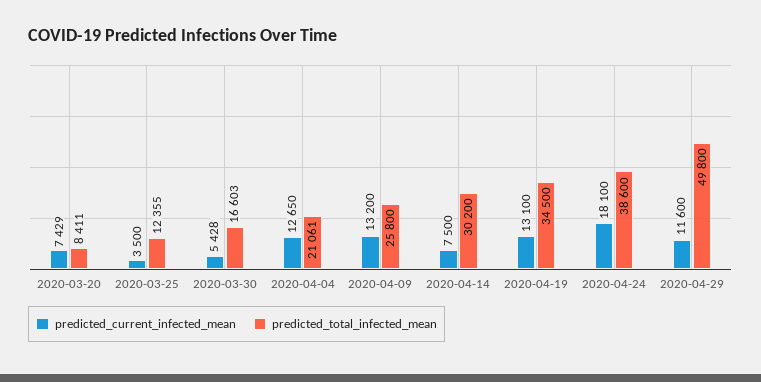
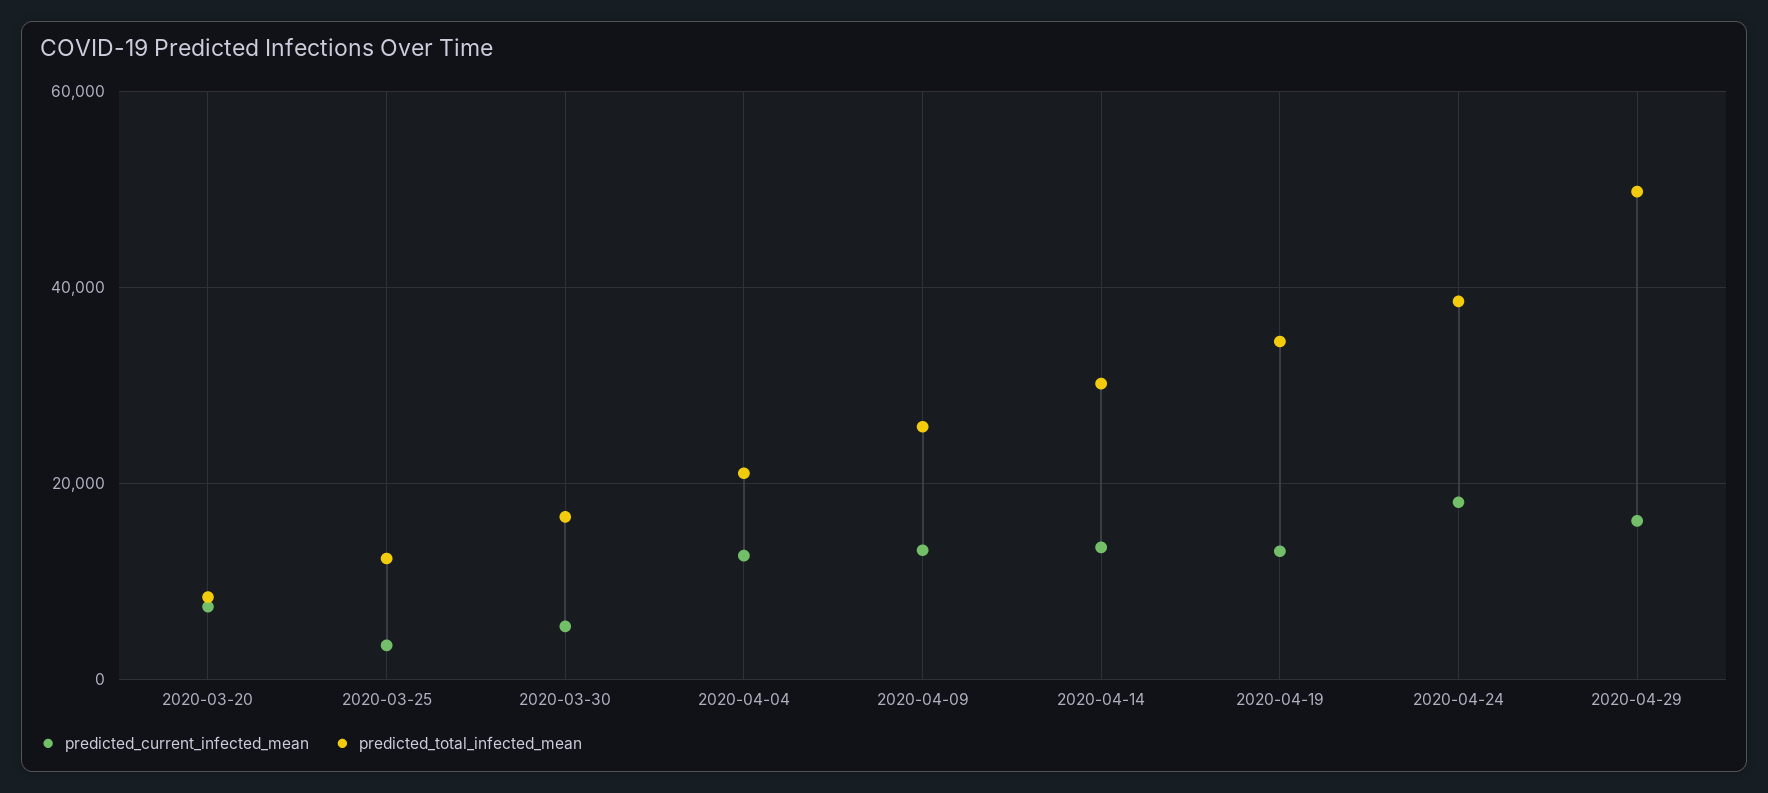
predicted_current_infected_mean, 2020-04-14: 7500 -> 14000
predicted_current_infected_mean, 2020-04-29: 11600 -> 16000

